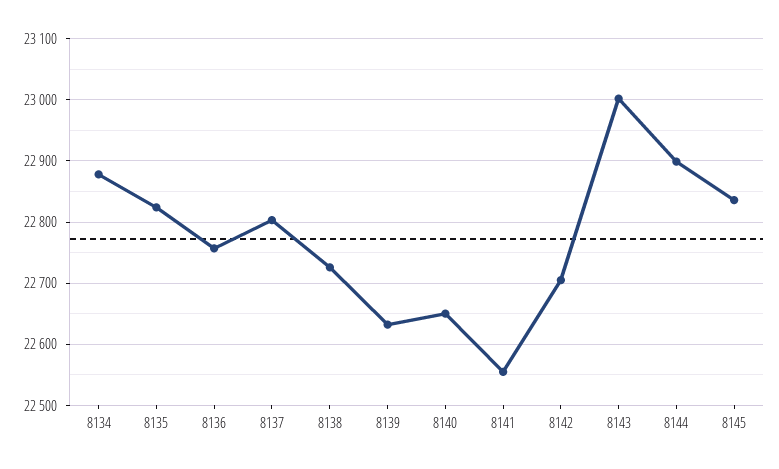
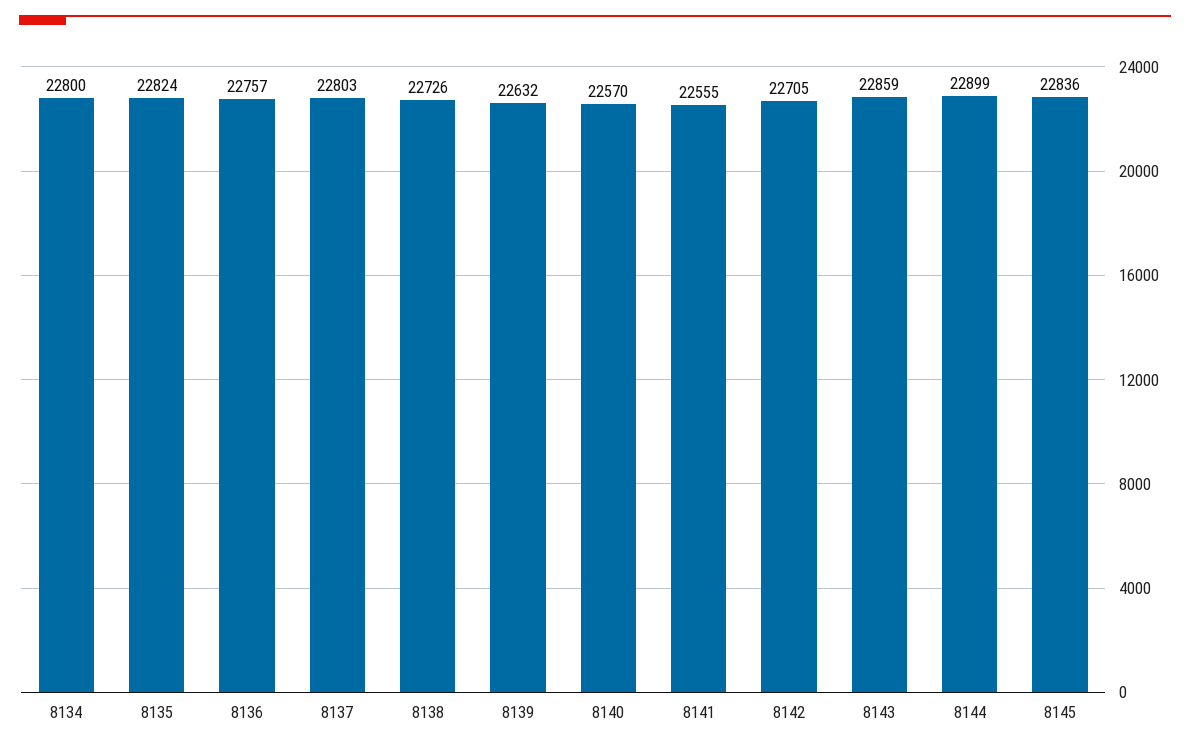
8134: 22880 -> 22800
8140: 22650 -> 22570
8143: 23000 -> 22859

